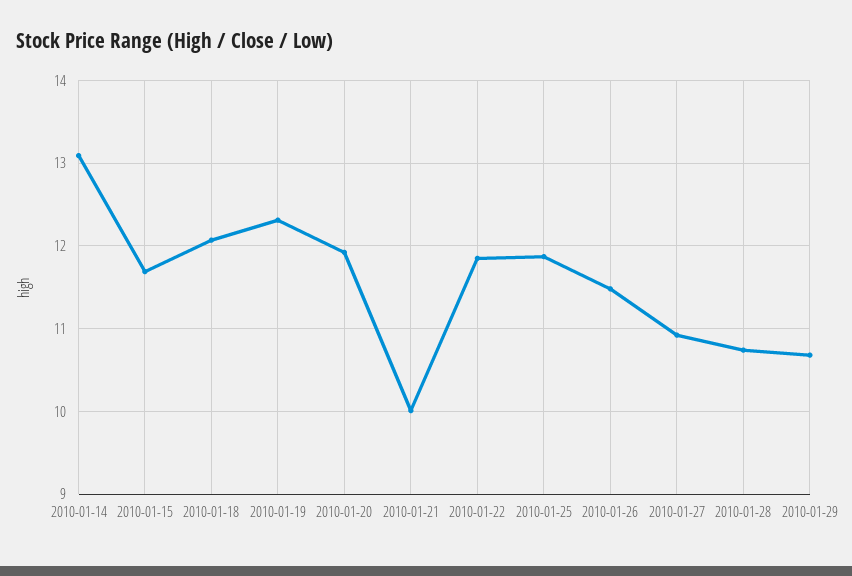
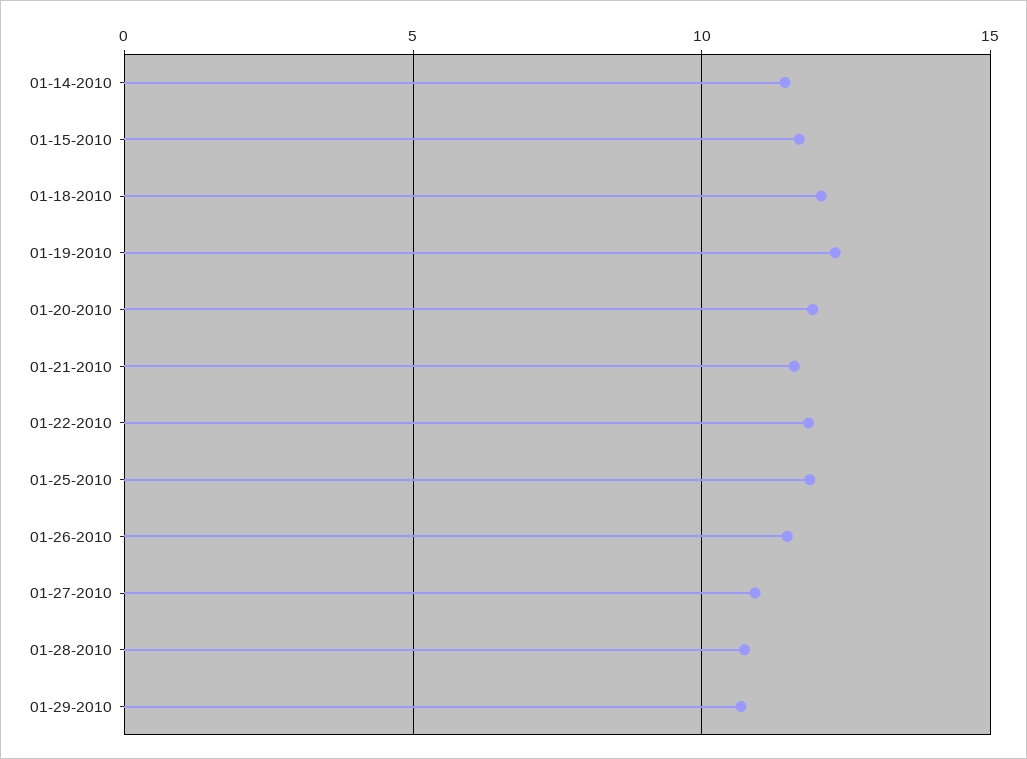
2010-01-14: 13.1 -> 11.5
2010-01-21: 10 -> 11.5

